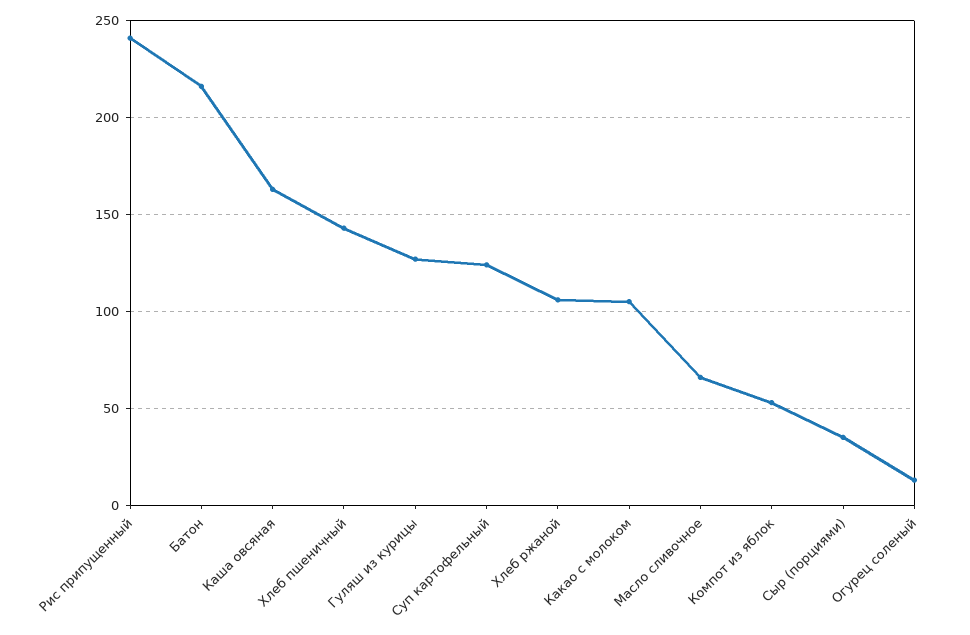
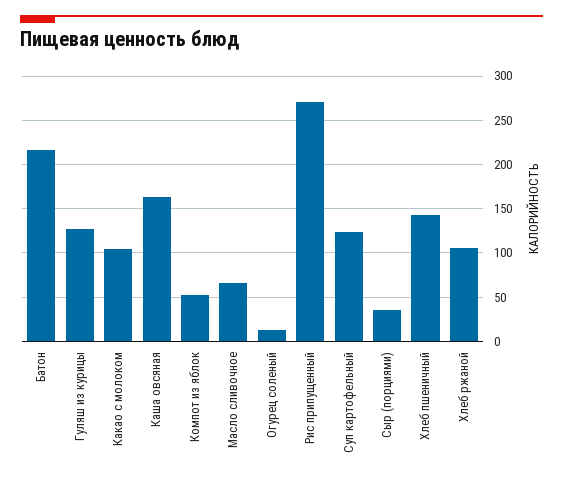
Рис припущенный: 240 -> 270

